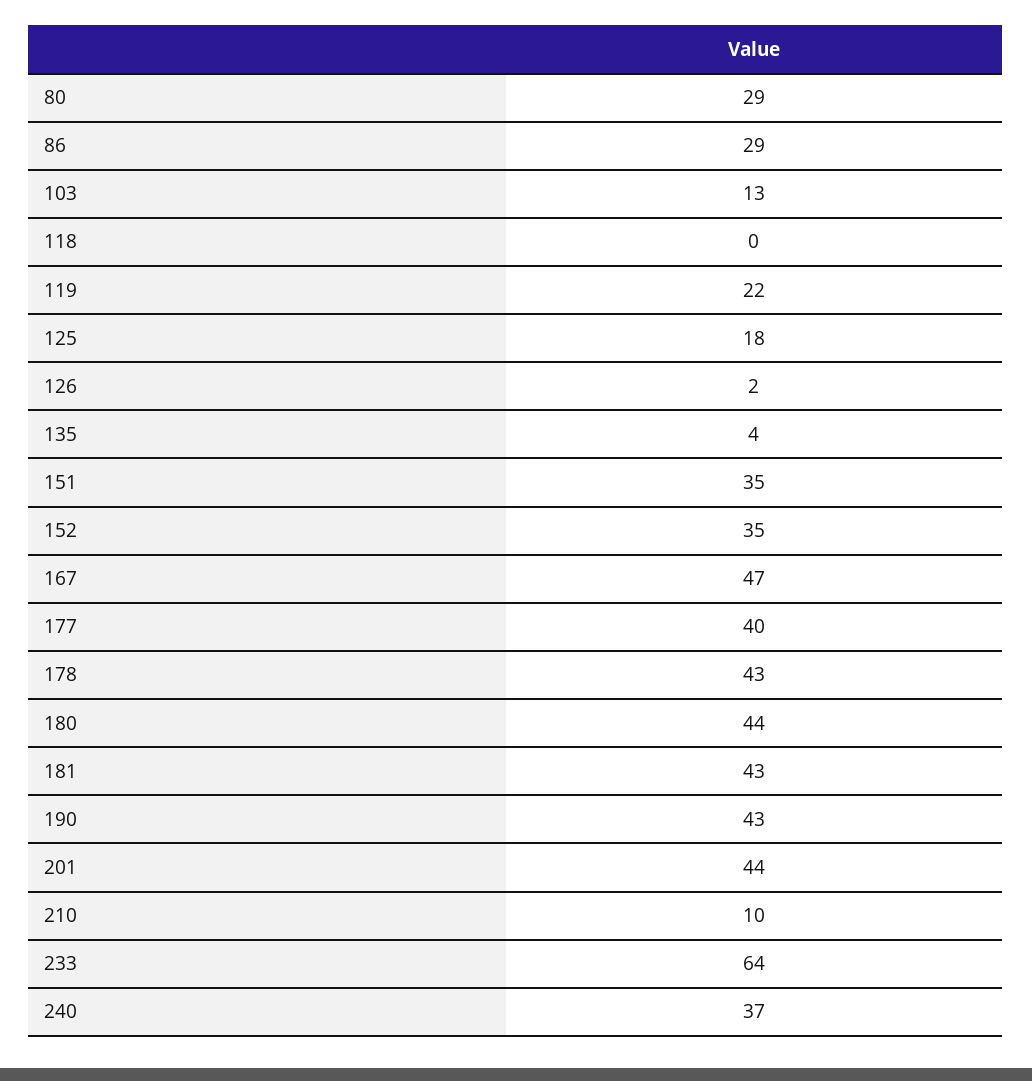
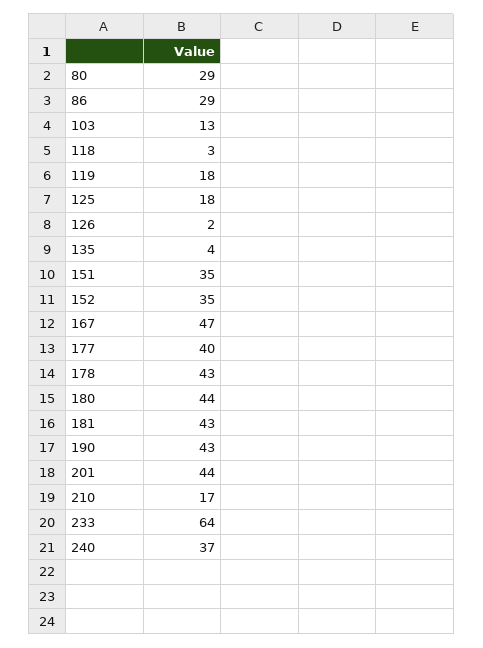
118: 0 -> 3
119: 22 -> 18
210: 10 -> 17

